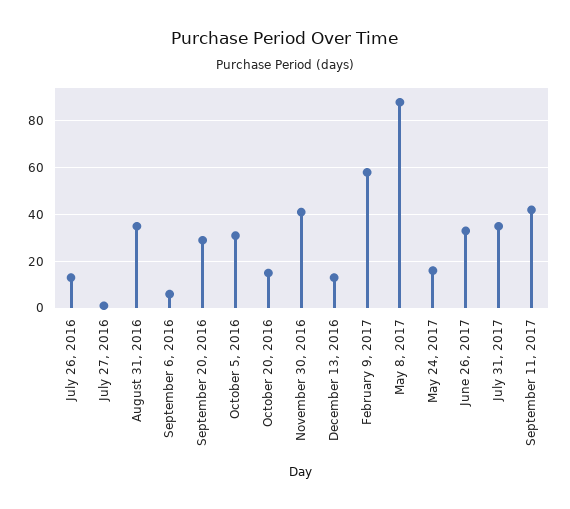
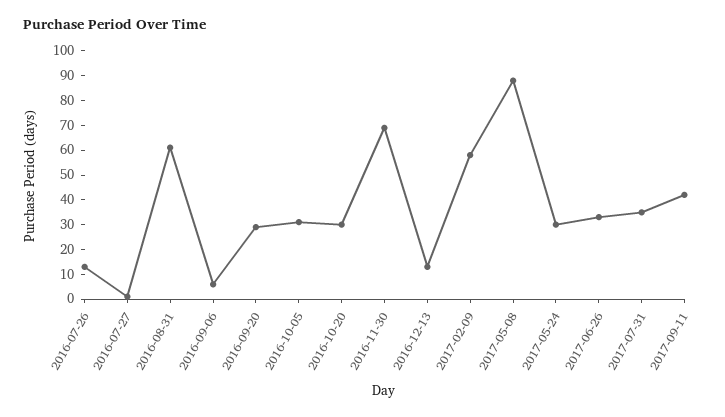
August 31, 2016: 35 -> 60
October 20, 2016: 15 -> 30
November 30, 2016: 40 -> 70
May 24, 2017: 15 -> 30

